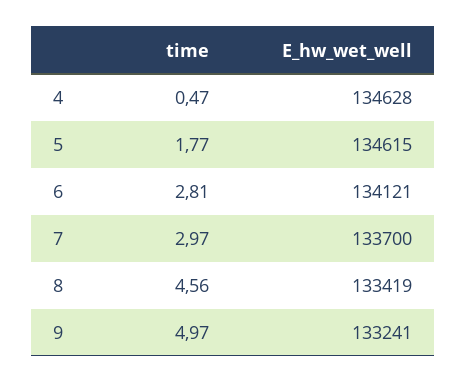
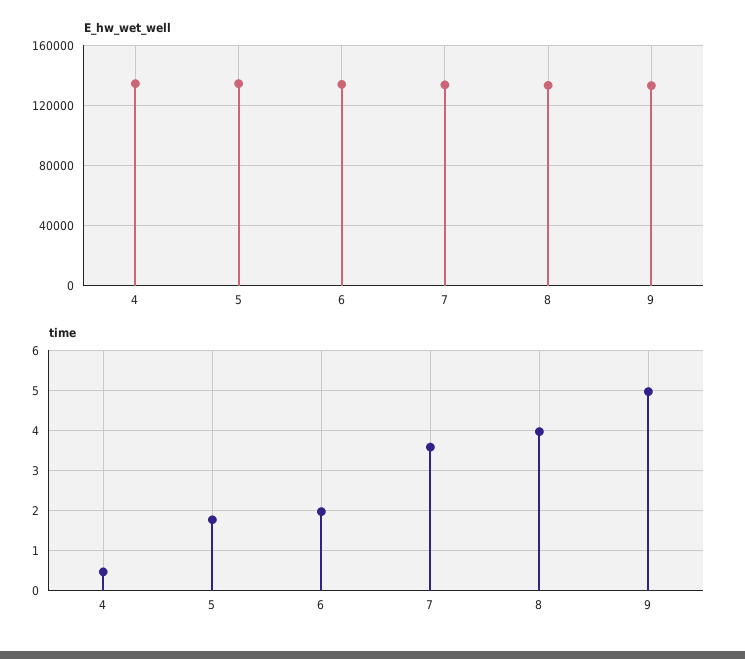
time, 6: 2.81 -> 2
time, 7: 2.97 -> 3.6
time, 8: 4.56 -> 4

